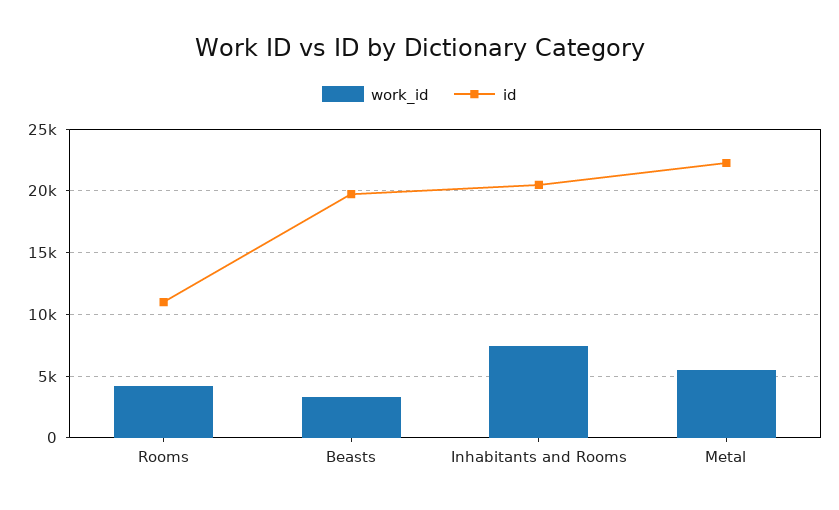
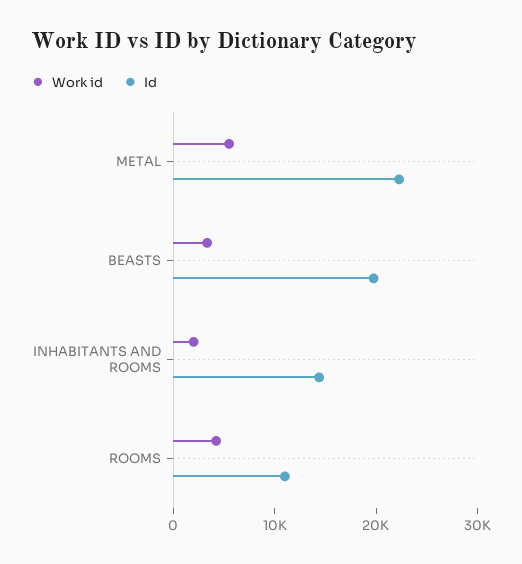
work_id, Inhabitants and Rooms: 7500 -> 2000
id, Inhabitants and Rooms: 20500 -> 14000

